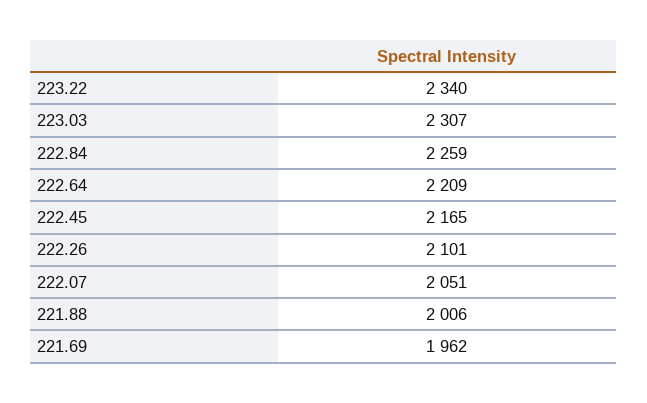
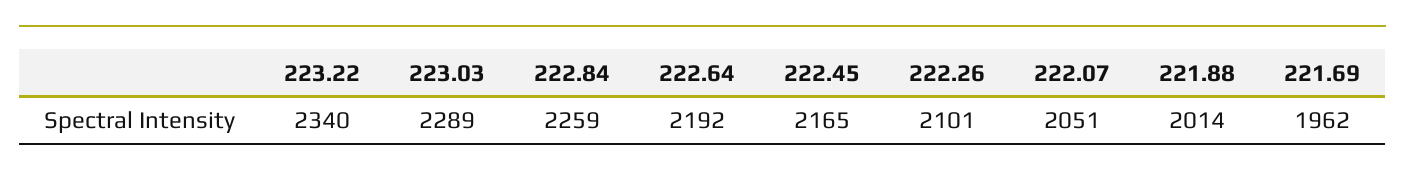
223.03: 2307 -> 2289
222.64: 2209 -> 2192
221.88: 2006 -> 2014

